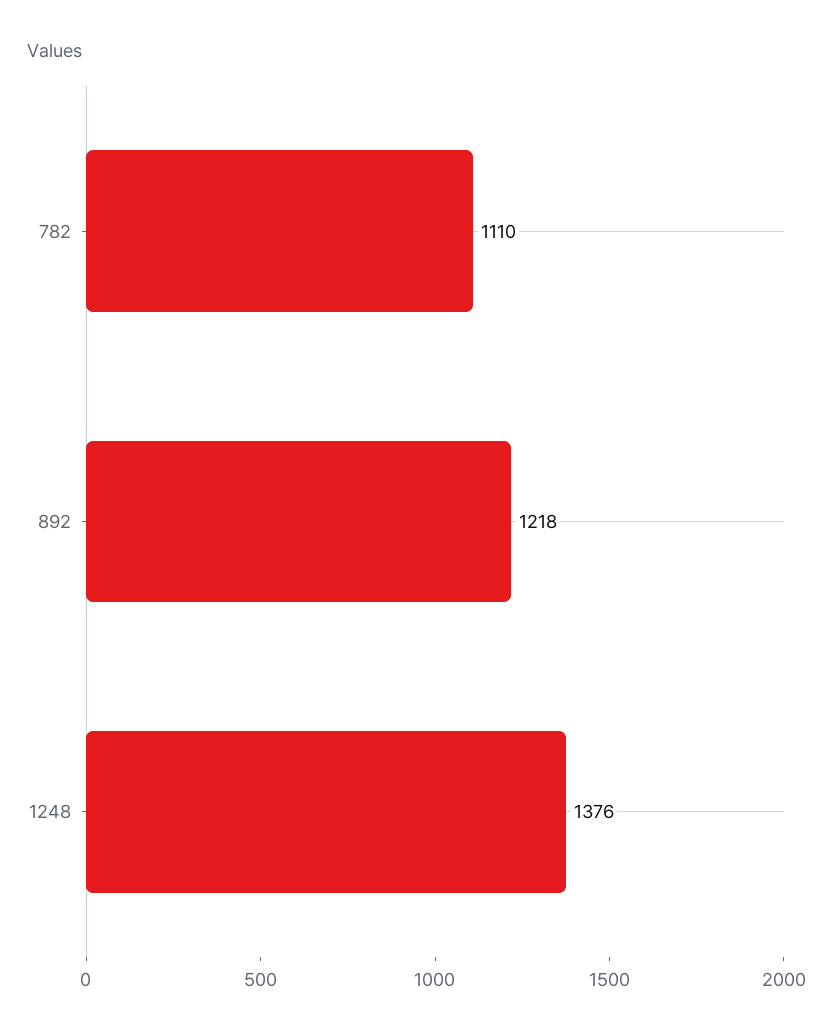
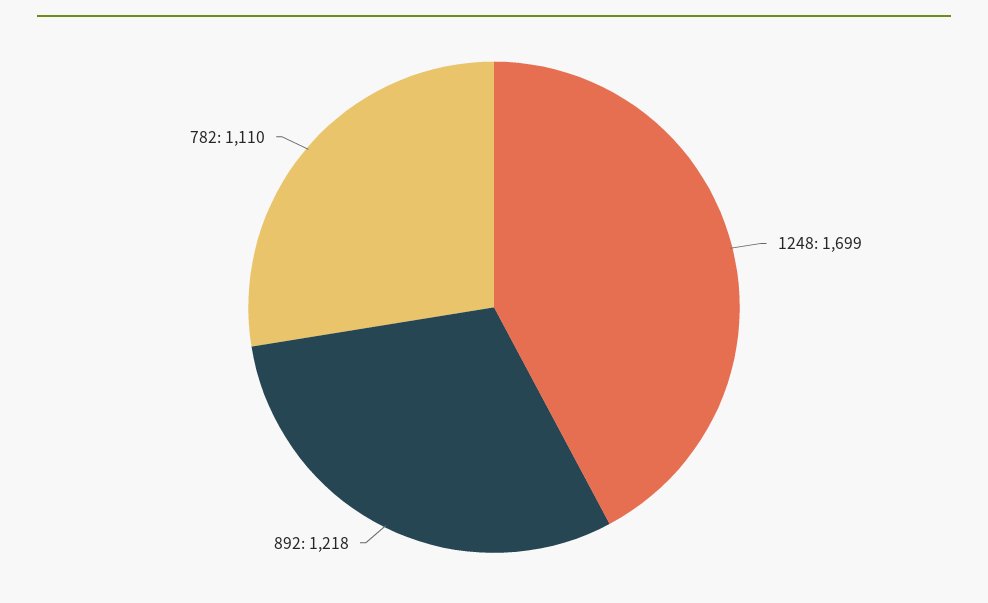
1248: 1376 -> 1699

